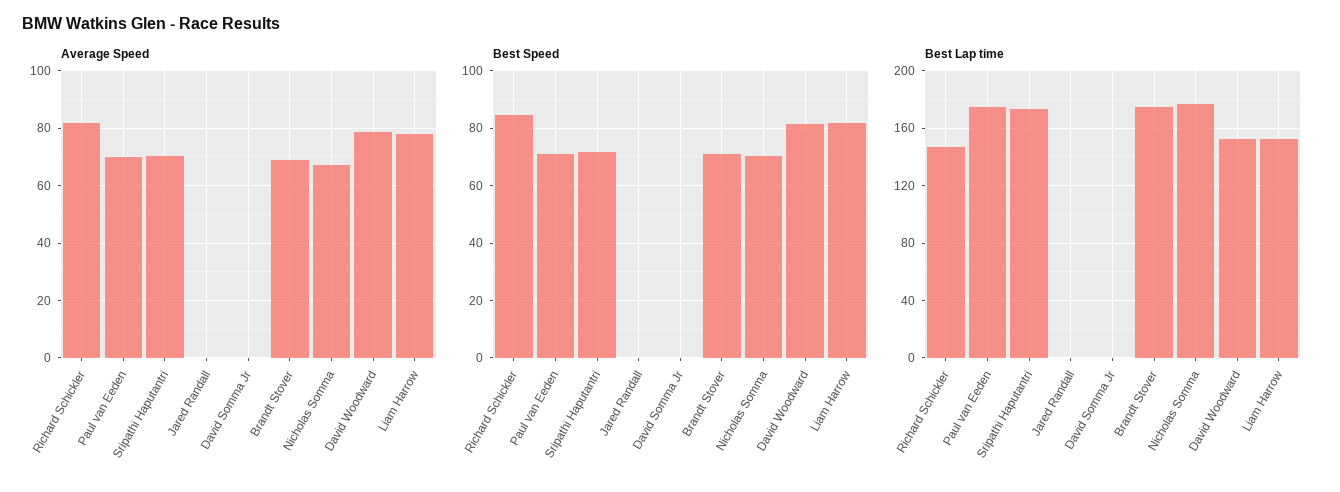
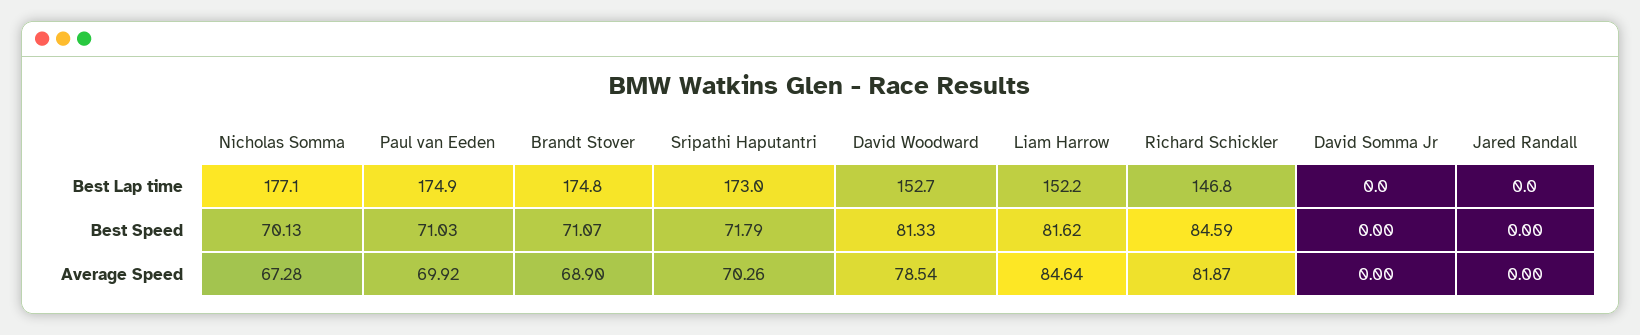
Average Speed, Liam Harrow: 77.5 -> 84.64

